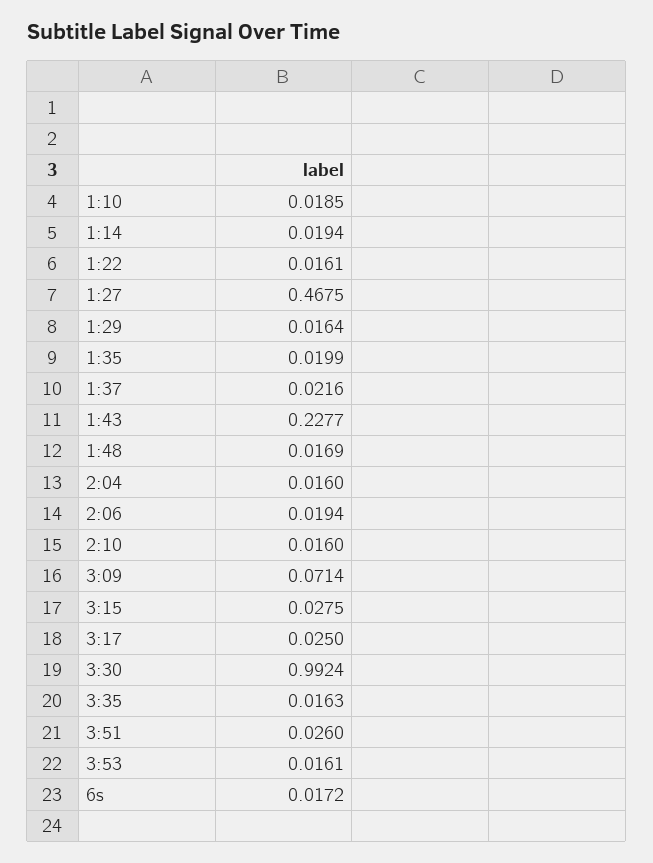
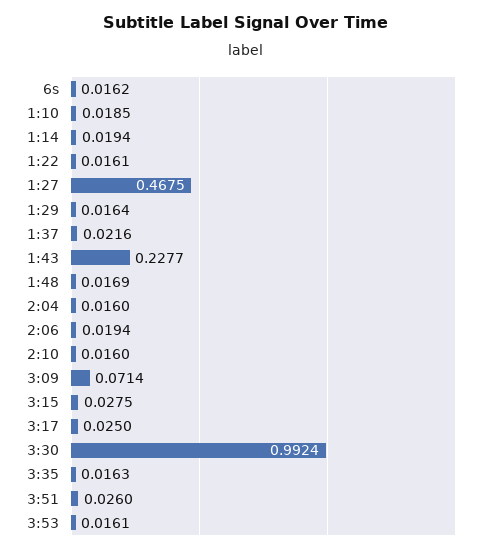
1:35: 0.0199 -> none
6s: 0.0172 -> 0.0162

